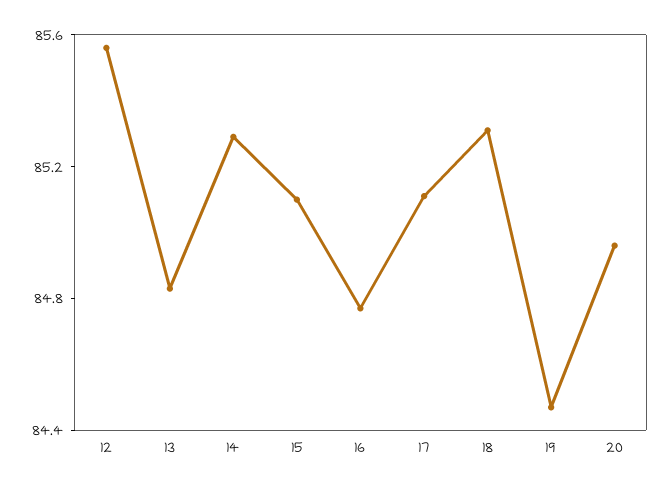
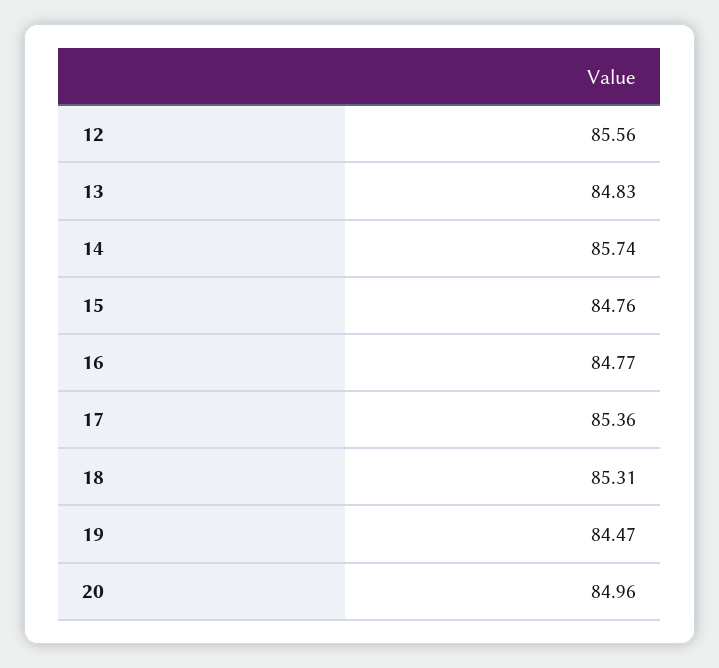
14: 85.3 -> 85.74
15: 85.1 -> 84.76
17: 85.1 -> 85.36

